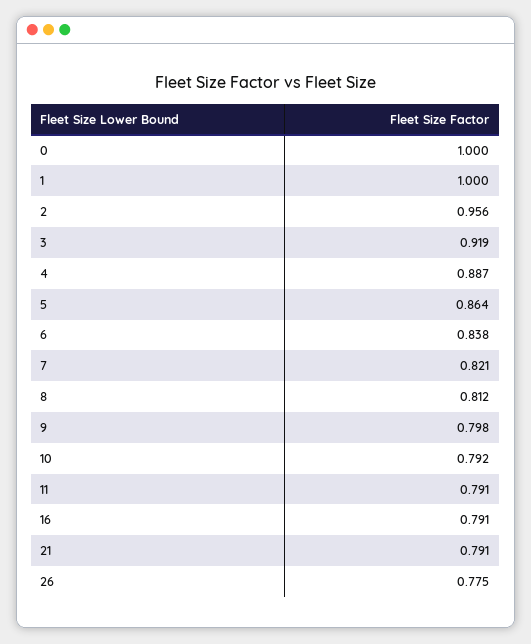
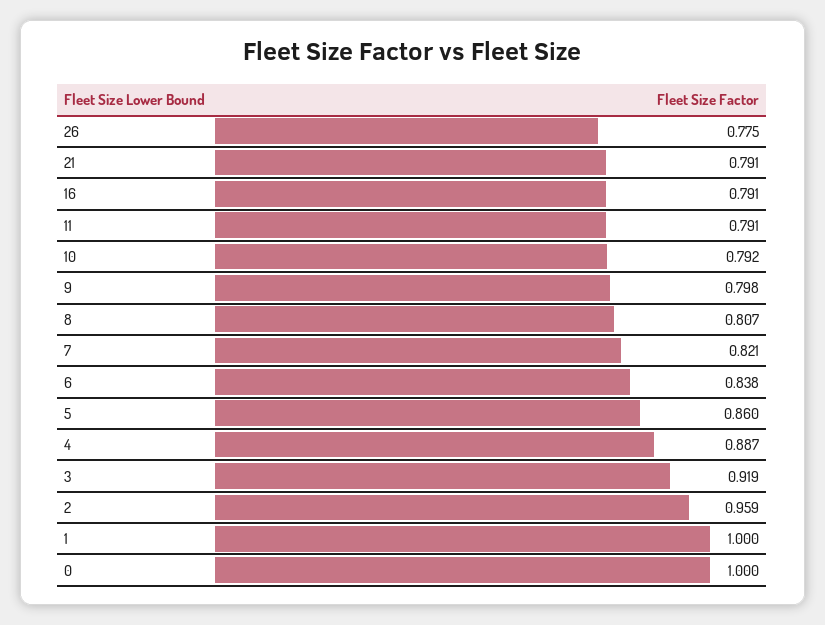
2: 0.956 -> 0.959
5: 0.864 -> 0.86
8: 0.812 -> 0.807

